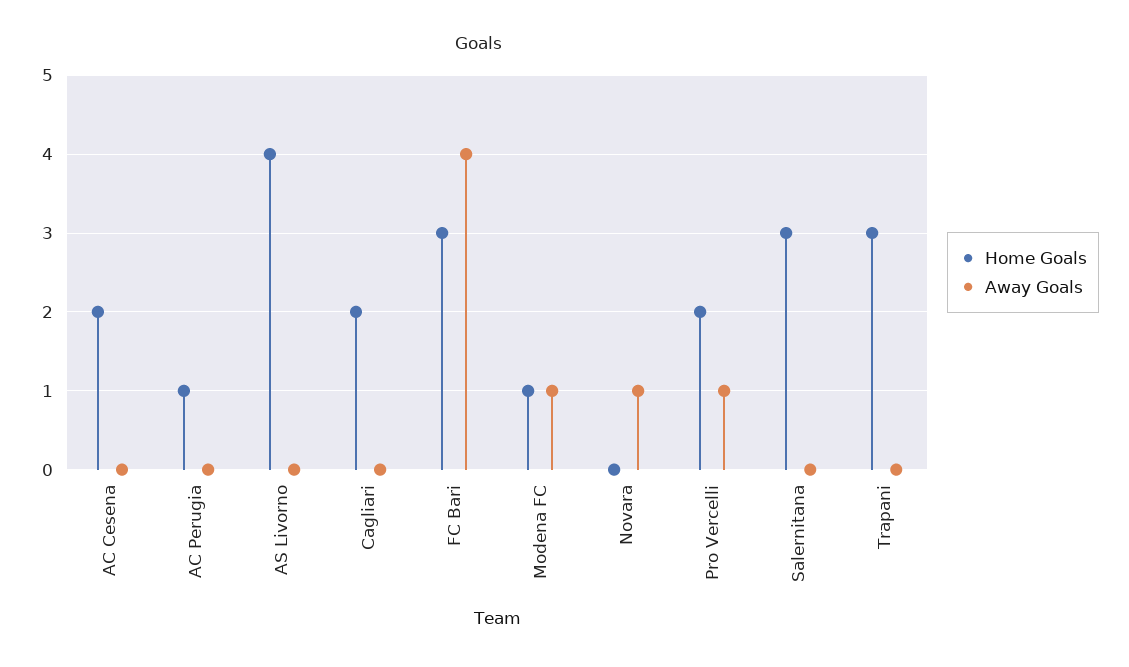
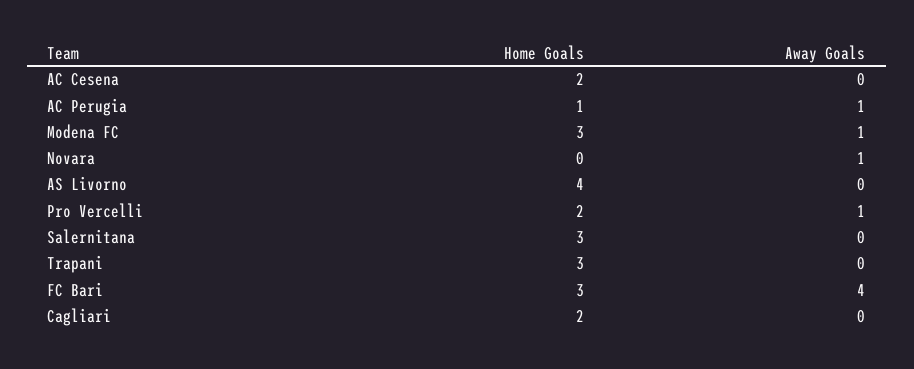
Away Goals, AC Perugia: 0 -> 1
Home Goals, Modena FC: 1 -> 3

